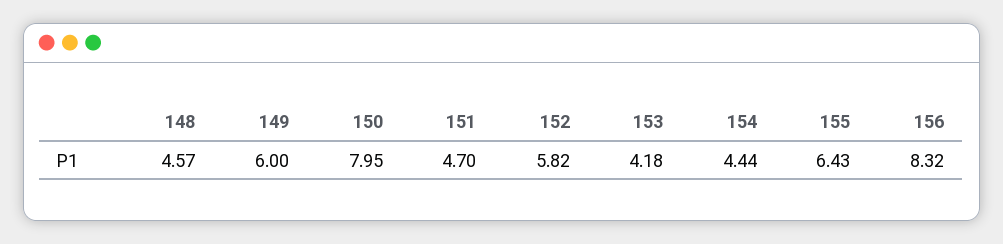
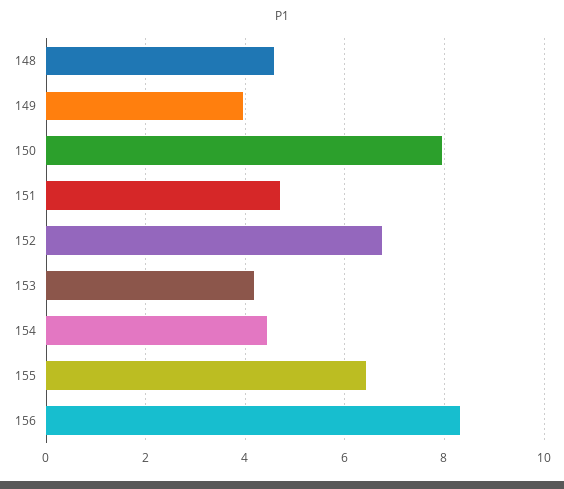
149: 6 -> 4
152: 5.82 -> 6.8

